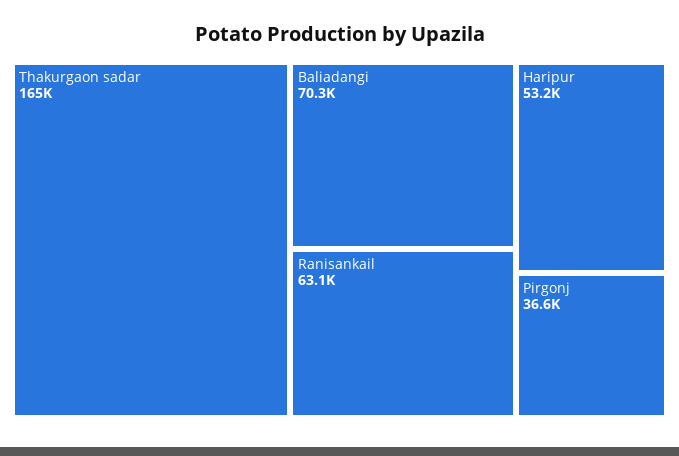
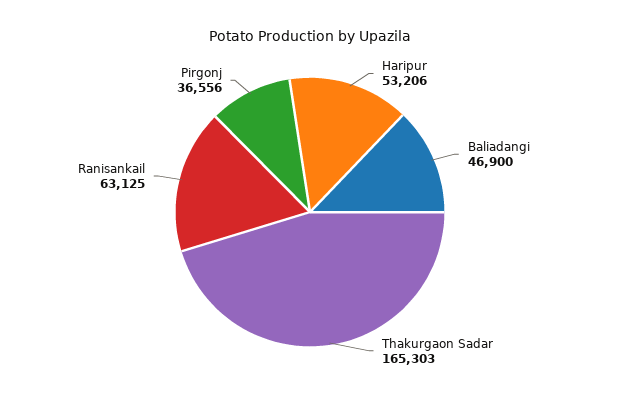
Baliadangi: 70300 -> 46900

